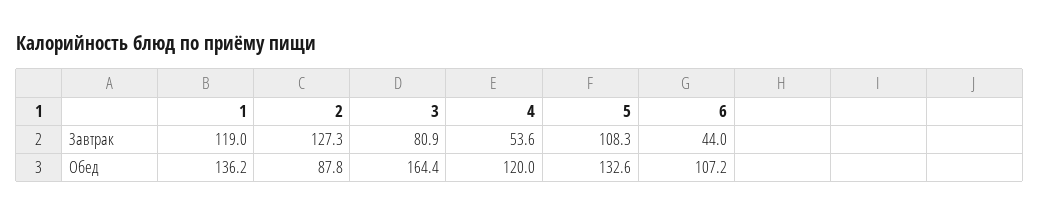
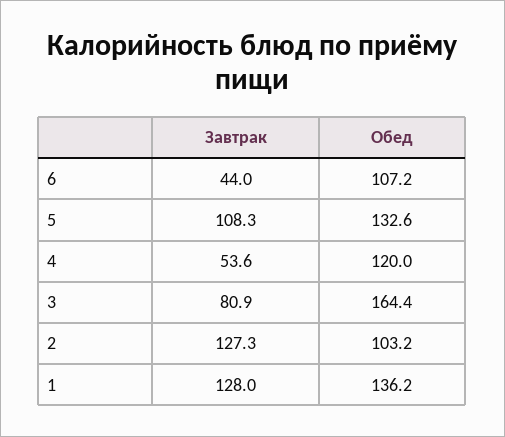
1, Завтрак: 119 -> 128
2, Обед: 87.8 -> 103.2

